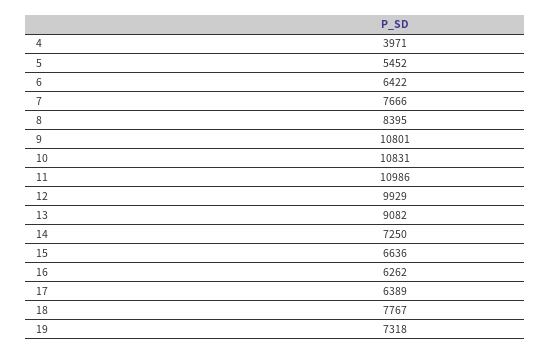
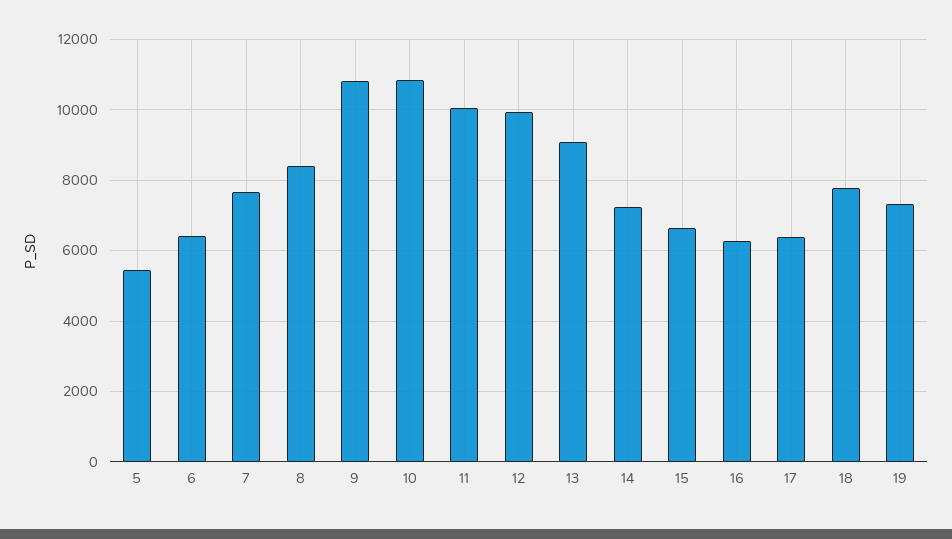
4: 3971 -> none
11: 10986 -> 10000

